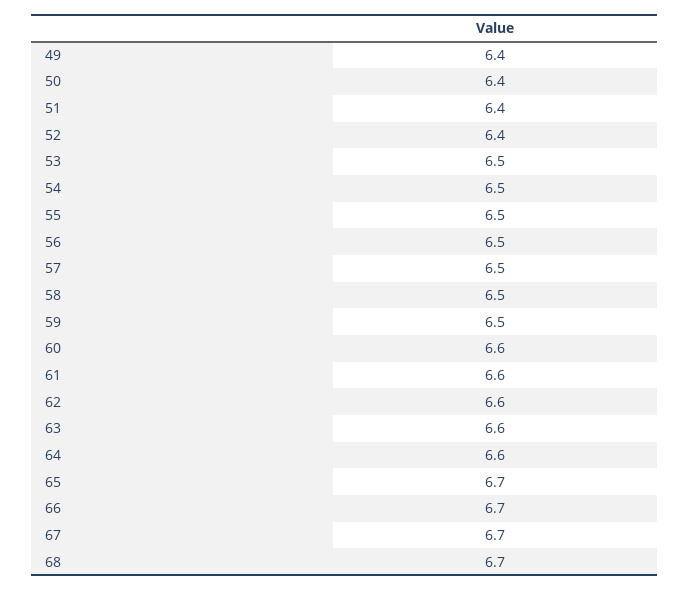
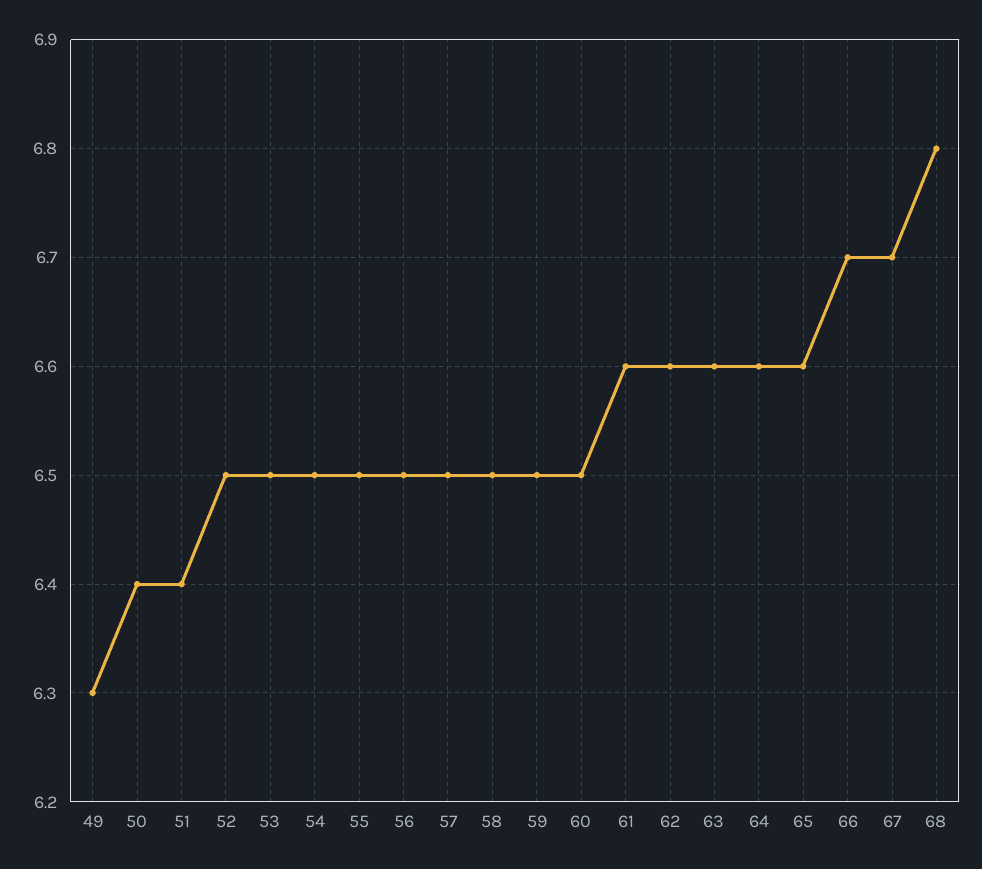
49: 6.4 -> 6.3
52: 6.4 -> 6.5
60: 6.6 -> 6.5
65: 6.7 -> 6.6
68: 6.7 -> 6.8

